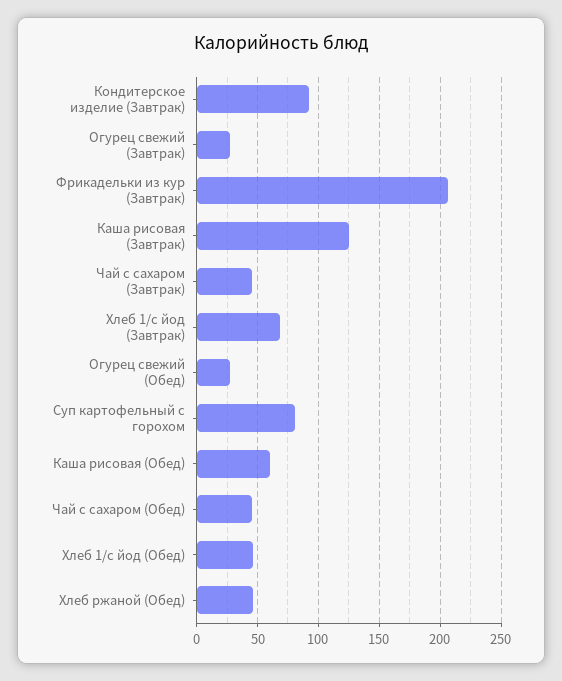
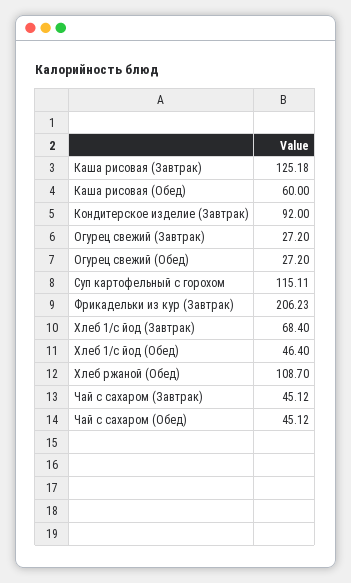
Суп картофельный с горохом: 80 -> 115.11
Хлеб ржаной (Обед): 45 -> 108.7

